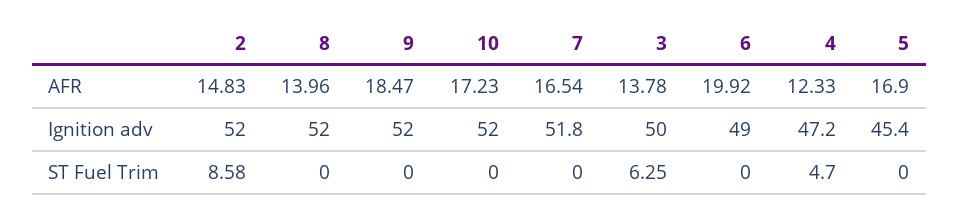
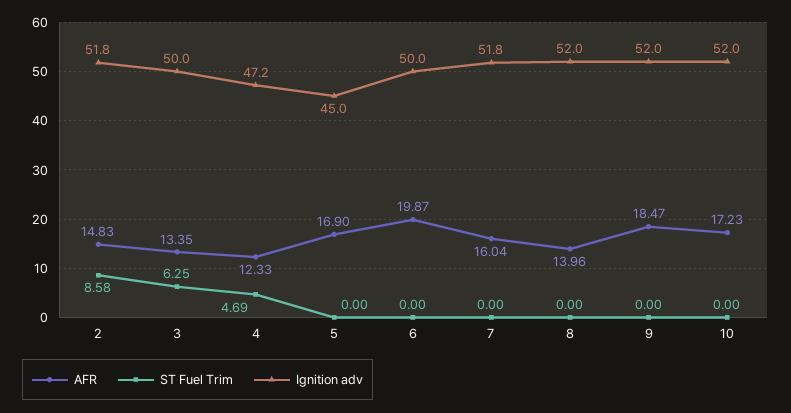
AFR, 7: 16.54 -> 16.04
AFR, 3: 13.78 -> 13.35
AFR, 6: 19.92 -> 19.87
Ignition adv, 2: 52 -> 51.8
Ignition adv, 6: 49 -> 50
Ignition adv, 5: 45.4 -> 45
ST Fuel Trim, 4: 4.7 -> 4.69

